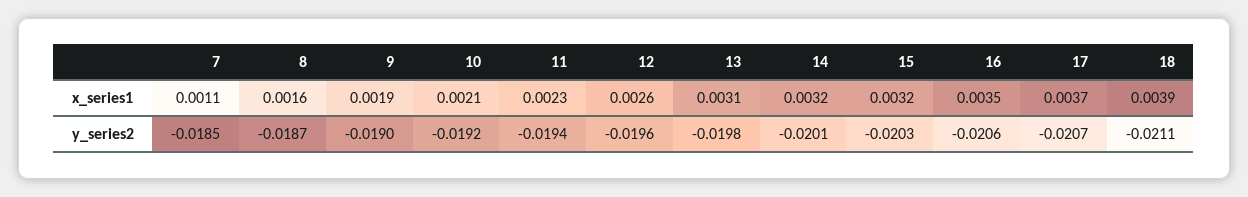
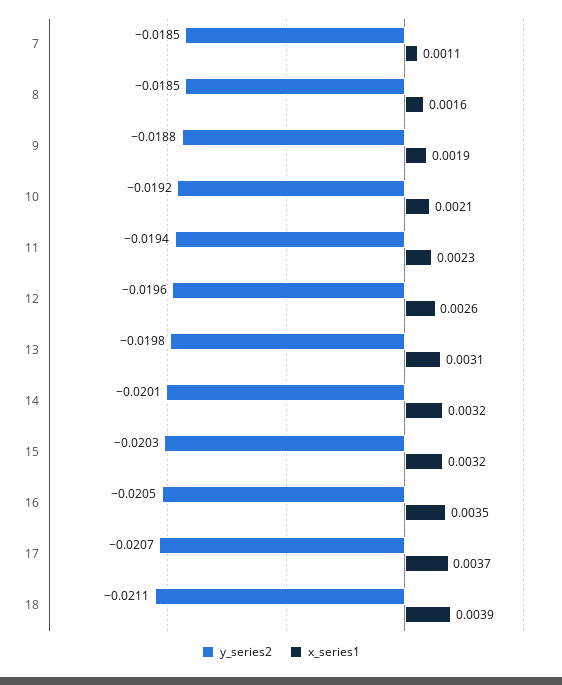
y_series2, 8: -0.0187 -> -0.0185
y_series2, 9: -0.019 -> -0.0188
y_series2, 16: -0.0206 -> -0.0205

